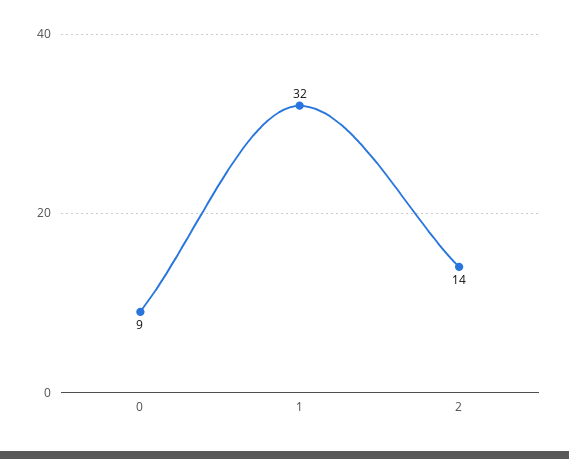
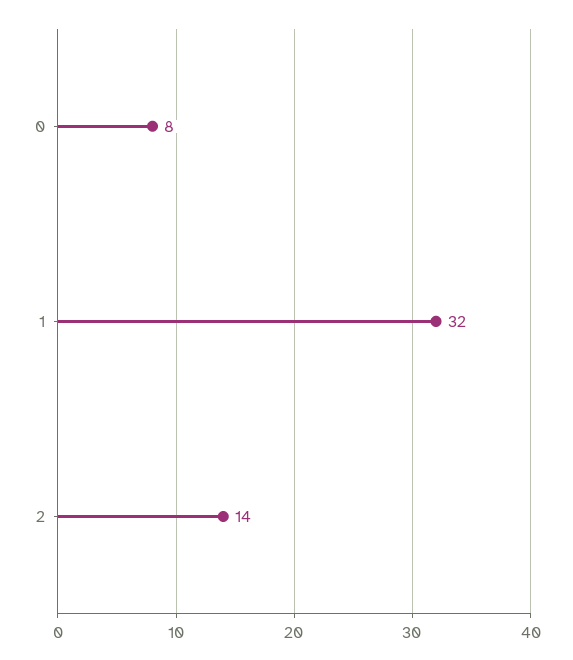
0: 9 -> 8

